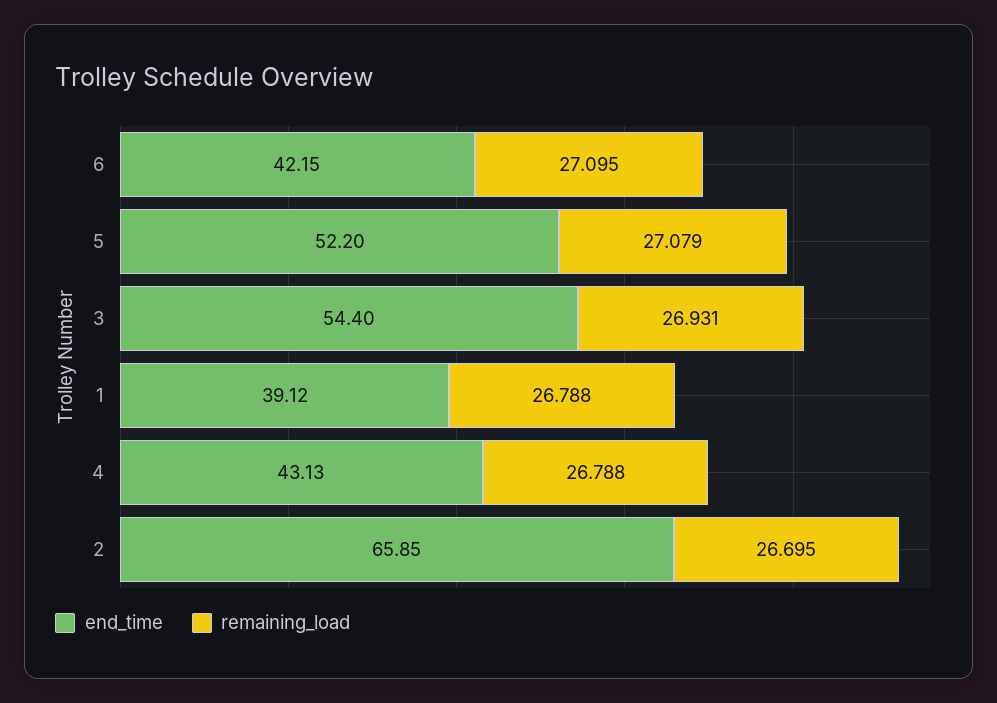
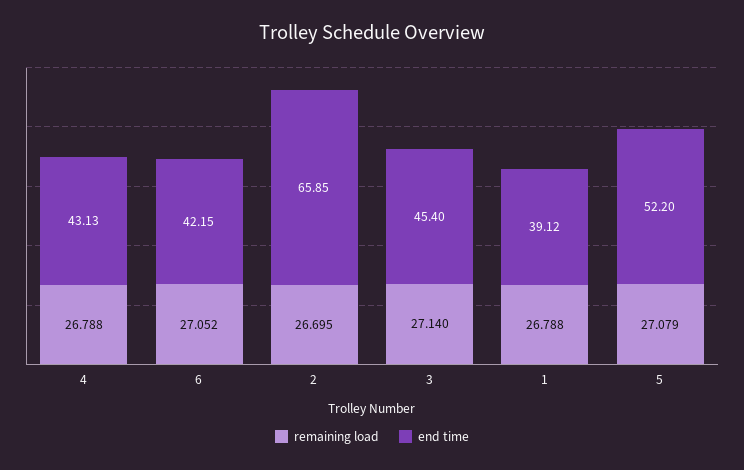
remaining_load, 6: 27.095 -> 27.052
end_time, 3: 54.4 -> 45.4
remaining_load, 3: 26.931 -> 27.14

